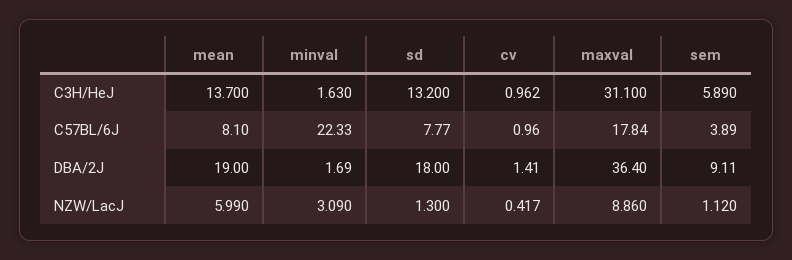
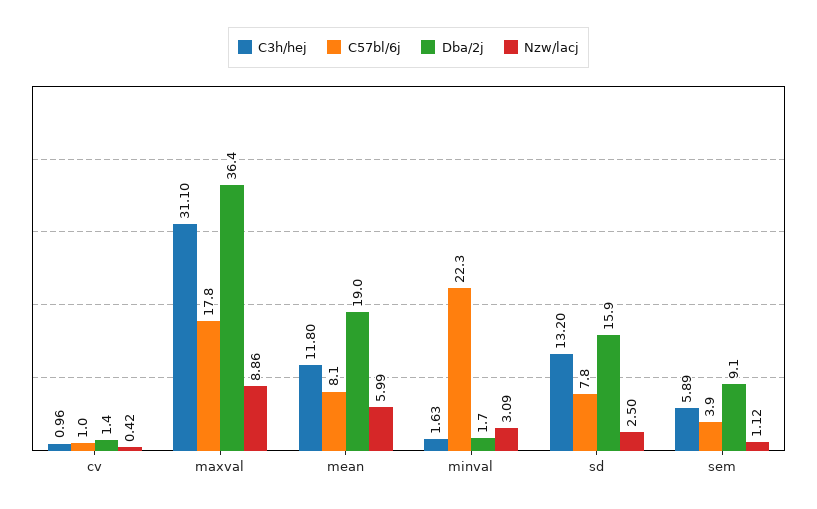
C3H/HeJ, mean: 13.7 -> 11.8
DBA/2J, sd: 18 -> 15.9
NZW/LacJ, sd: 1.3 -> 2.5

